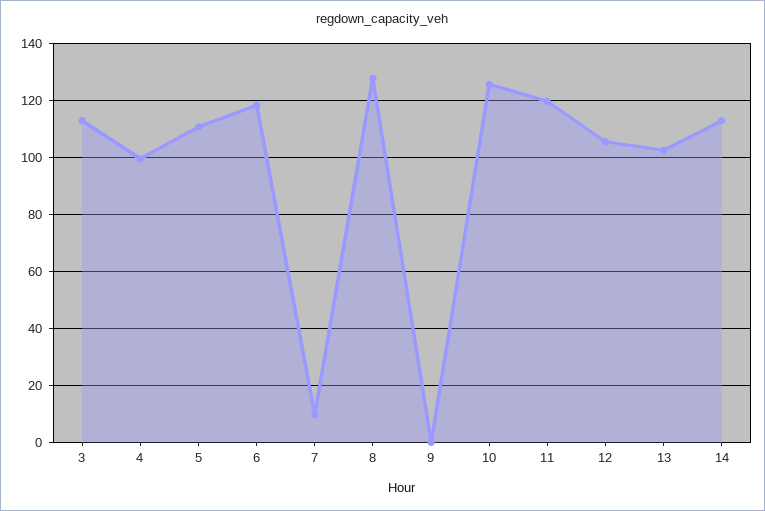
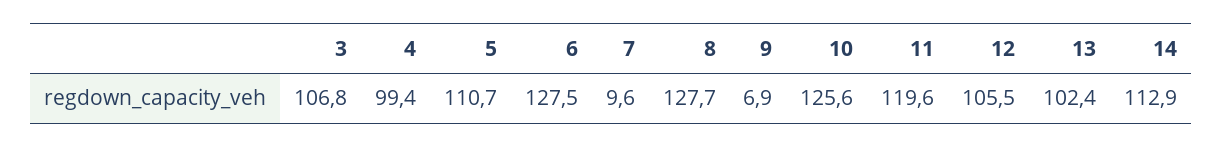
3: 112.5 -> 106.8
6: 117.5 -> 127.5
9: 0 -> 6.9

